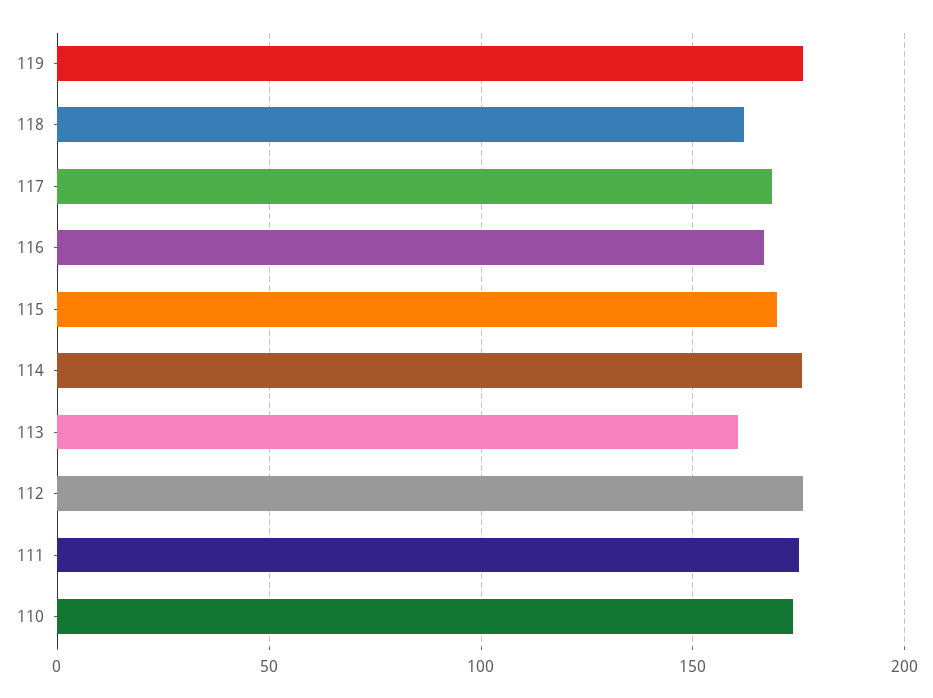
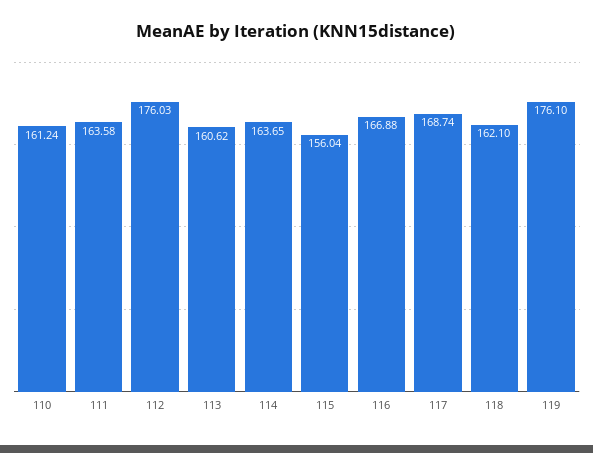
115: 170 -> 156.04
114: 175 -> 163.65
111: 175 -> 163.58
110: 175 -> 161.24

